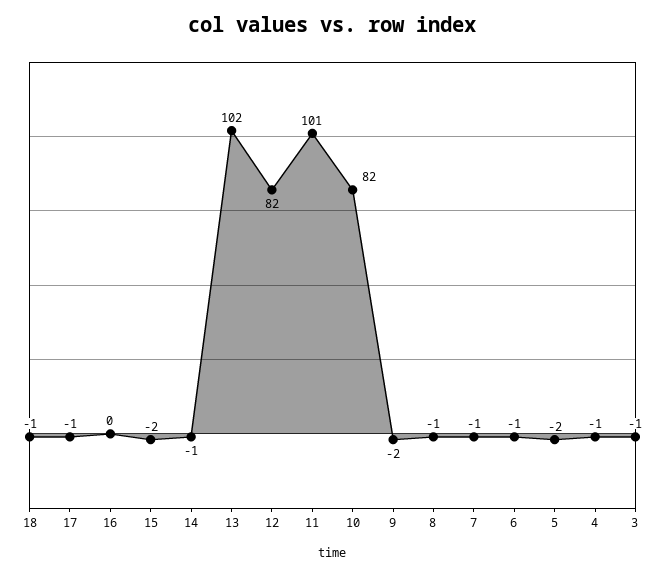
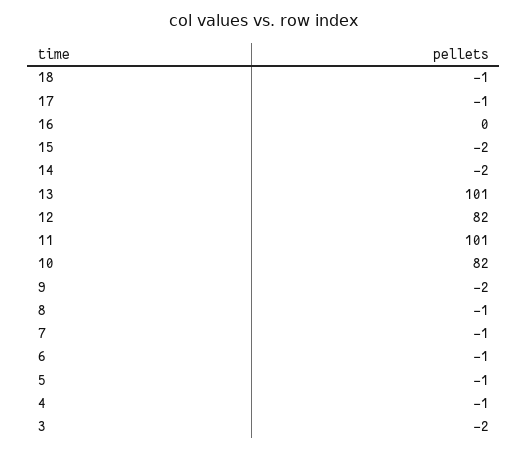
14: -1 -> -2
13: 102 -> 101
5: -2 -> -1
3: -1 -> -2

